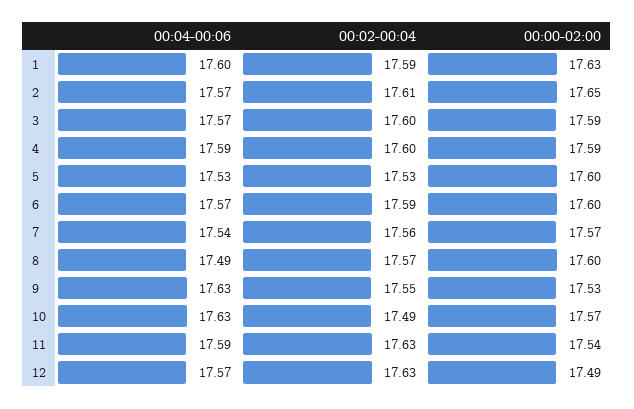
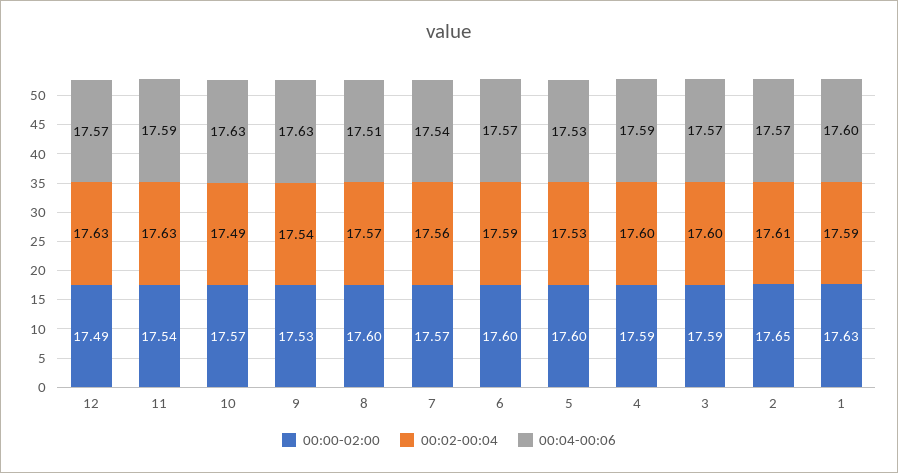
00:04-00:06, 8: 17.49 -> 17.51
00:02-00:04, 9: 17.55 -> 17.54

